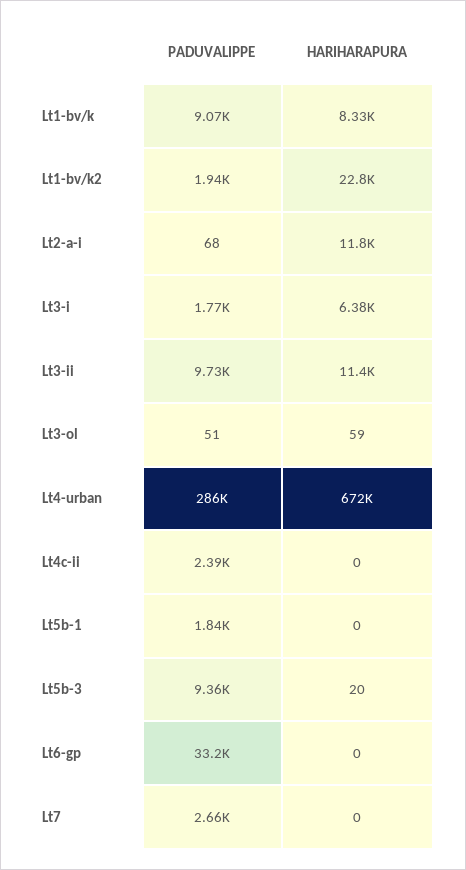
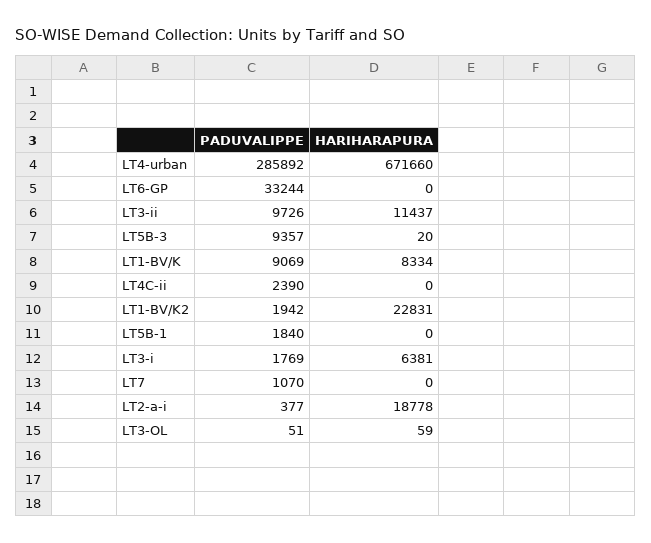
PADUVALIPPE, Lt2-a-i: 68 -> 377
HARIHARAPURA, Lt2-a-i: 11800 -> 18778
PADUVALIPPE, Lt7: 2660 -> 1070

